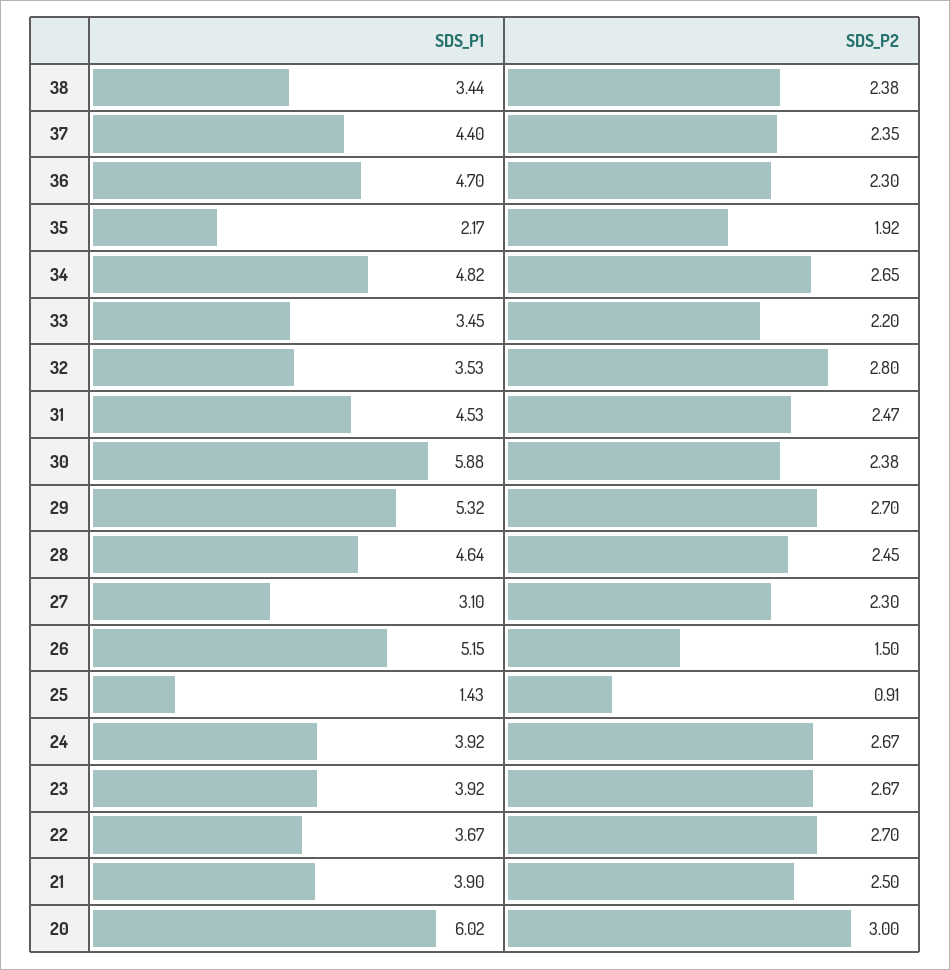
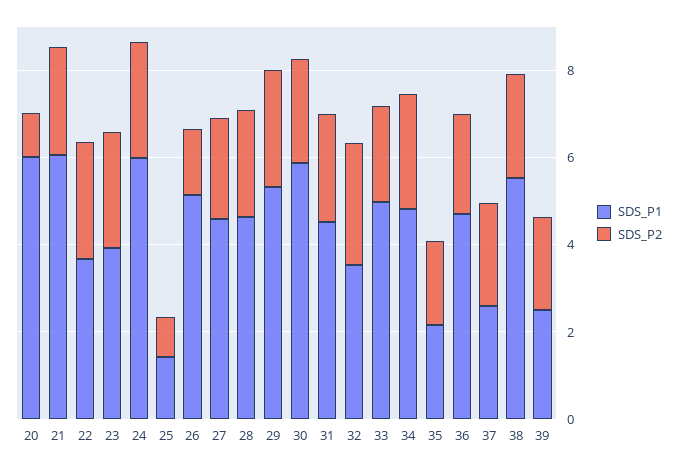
SDS_P1, 38: 3.44 -> 5.5
SDS_P1, 37: 4.4 -> 2.5
SDS_P1, 33: 3.45 -> 5
SDS_P1, 27: 3.1 -> 4.5
SDS_P1, 24: 3.92 -> 6
SDS_P1, 21: 3.9 -> 6
SDS_P2, 20: 3 -> 1
SDS_P1, 39: none -> 2.5
SDS_P2, 39: none -> 2

